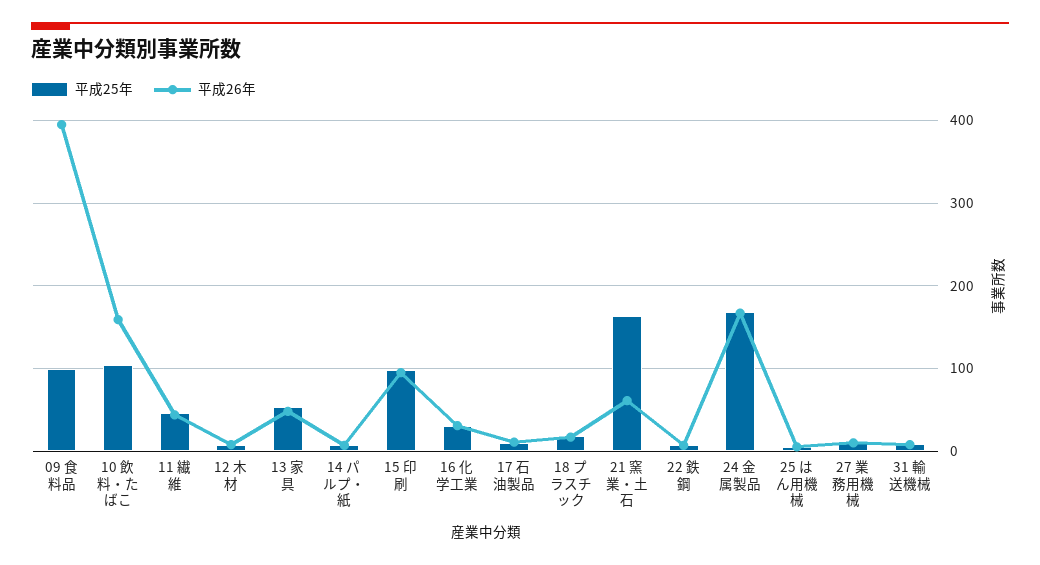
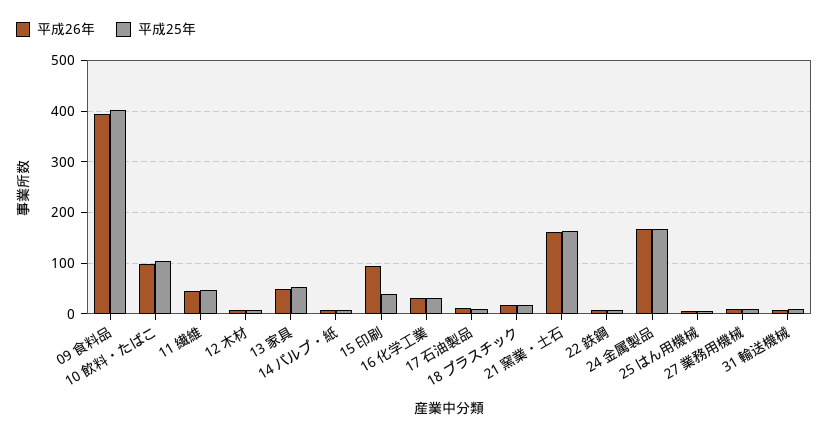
平成25年, 09 食料品: 100 -> 400
平成26年, 10 飲料・たばこ: 160 -> 100
平成25年, 15 印刷: 100 -> 40
平成26年, 21 窯業・土石: 60 -> 160

